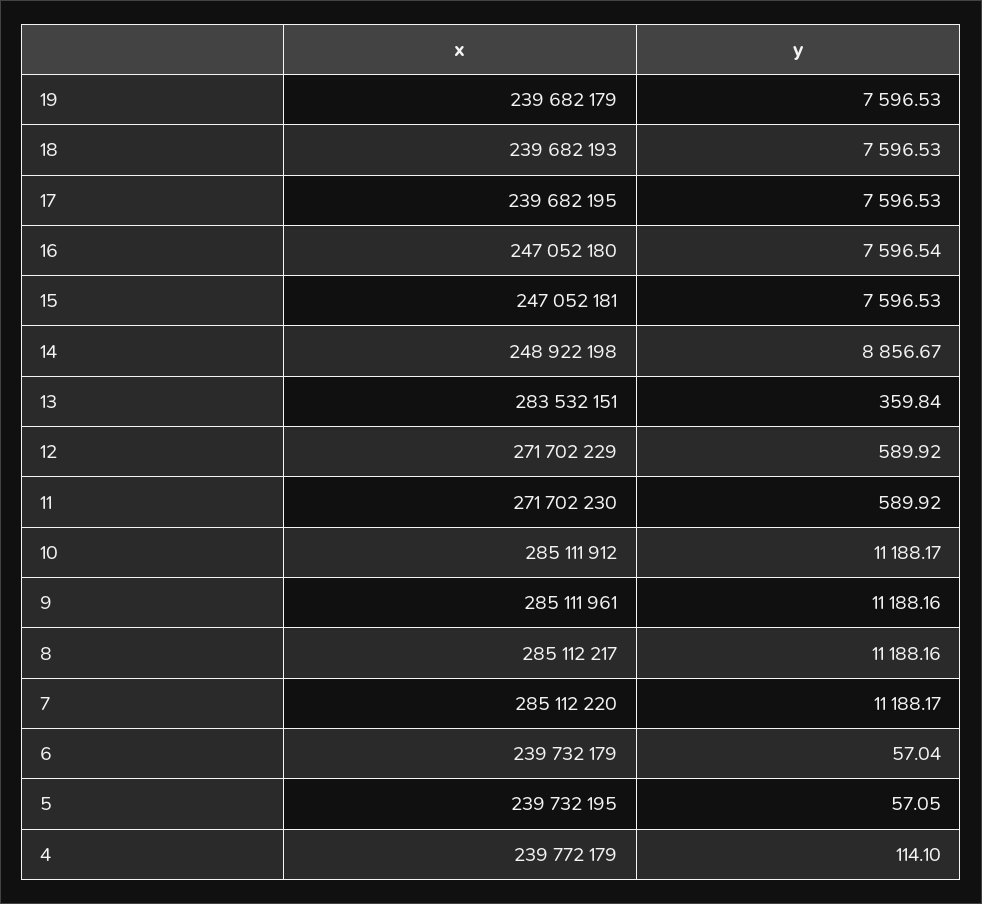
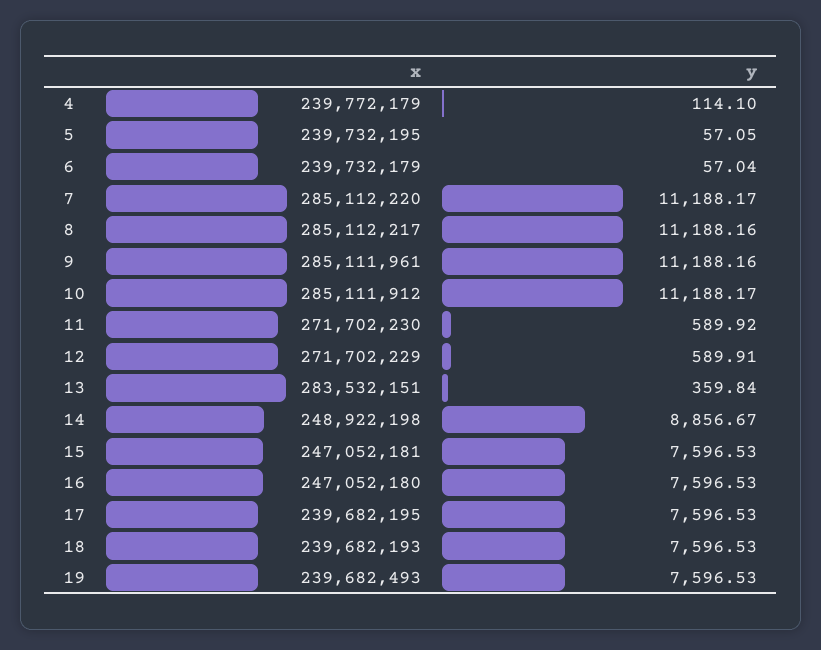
x, 19: 239682179 -> 239682493
y, 16: 7596.54 -> 7596.53
y, 12: 589.92 -> 589.91

